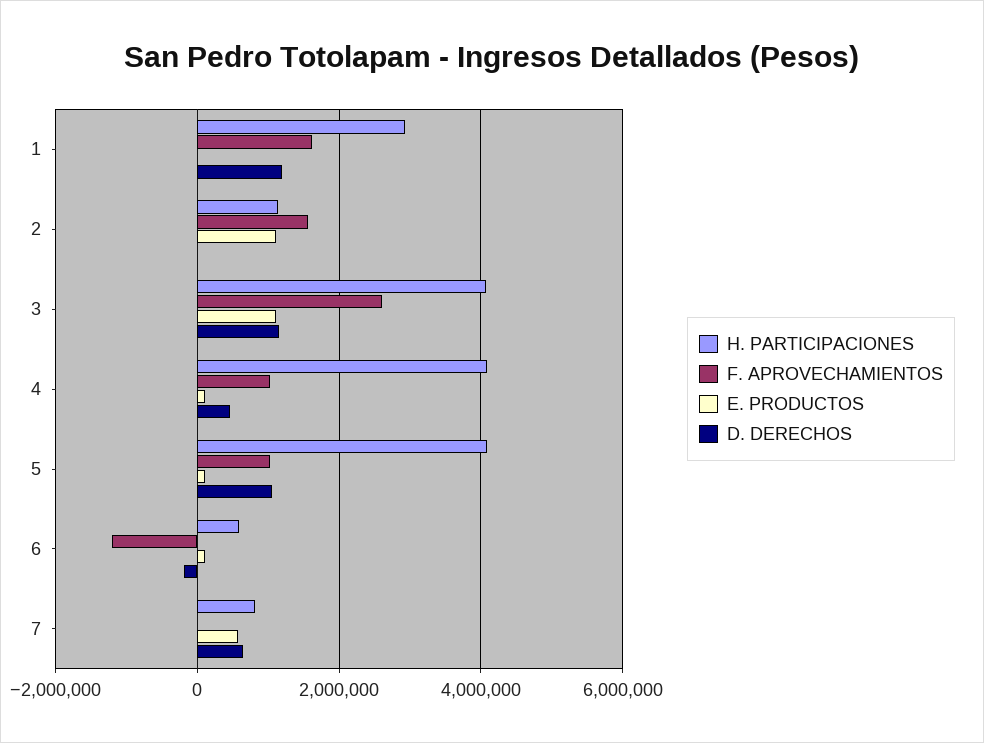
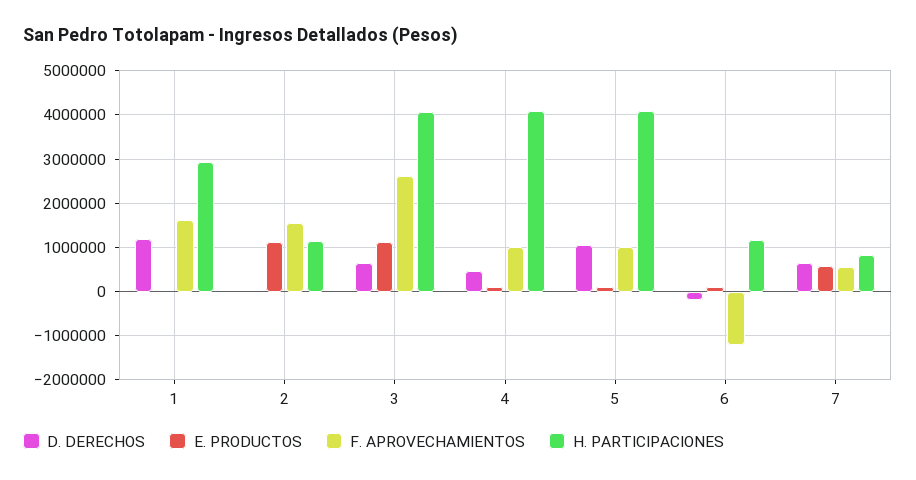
D. DERECHOS, 3: 1200000 -> 600000
H. PARTICIPACIONES, 6: 600000 -> 1200000
F. APROVECHAMIENTOS, 7: 0 -> 600000

